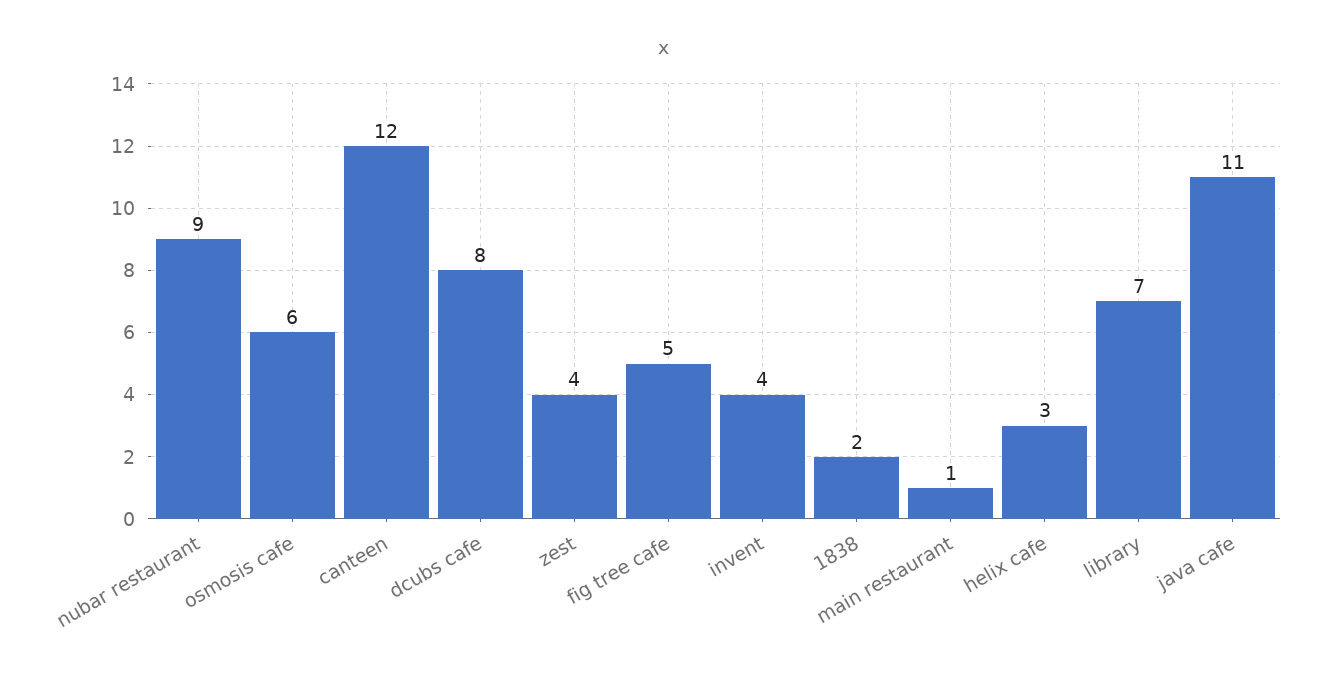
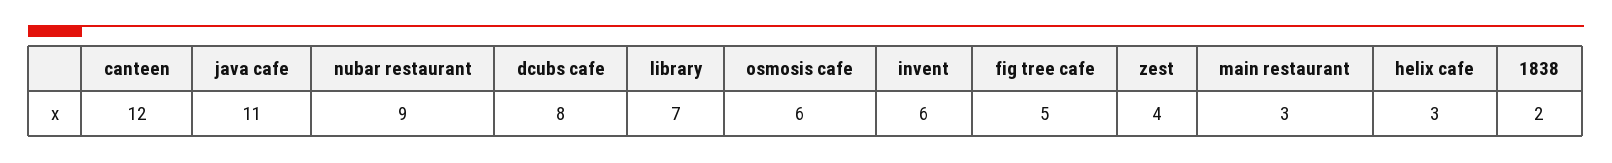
invent: 4 -> 6
main restaurant: 1 -> 3

